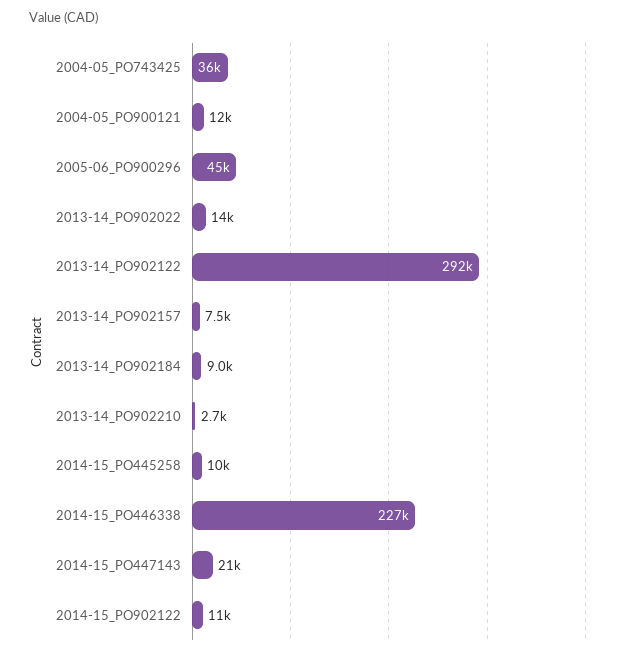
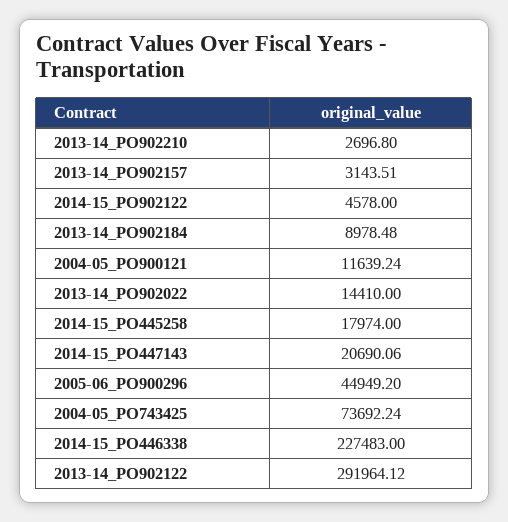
2004-05_PO743425: 36000 -> 73692.24
2013-14_PO902157: 7500 -> 3143.51
2014-15_PO445258: 10000 -> 17974
2014-15_PO902122: 11000 -> 4578

